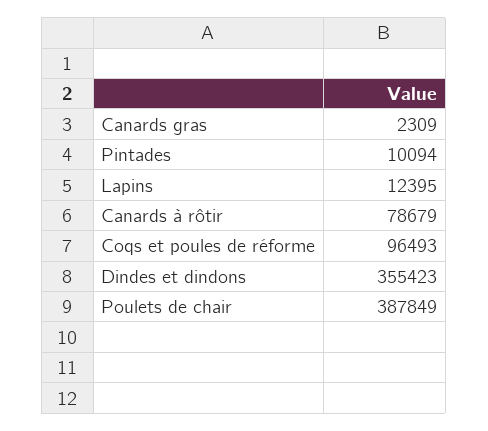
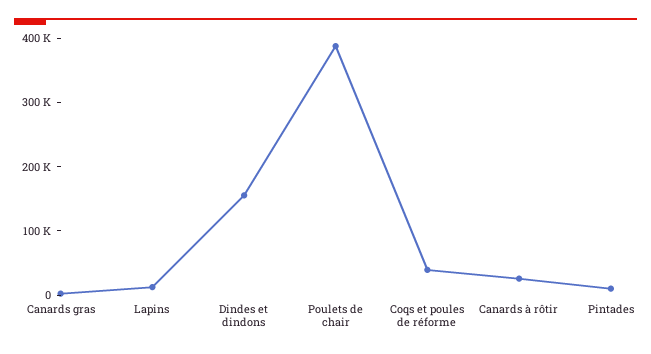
Canards à rôtir: 78679 -> 20000
Coqs et poules de réforme: 96493 -> 40000
Dindes et dindons: 355423 -> 160000

